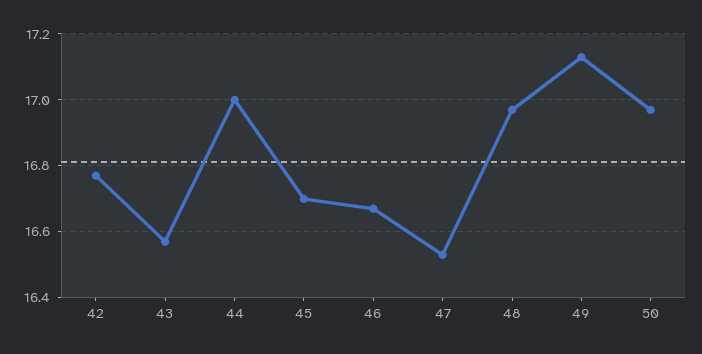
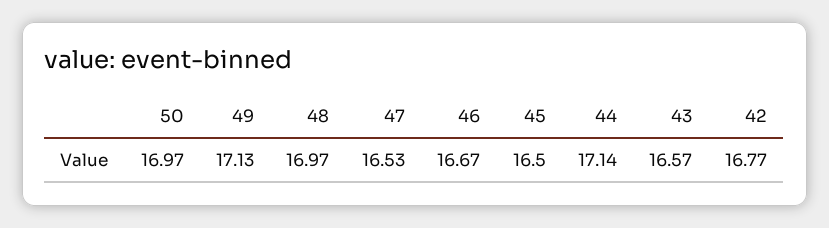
44: 17 -> 17.14
45: 16.7 -> 16.5

